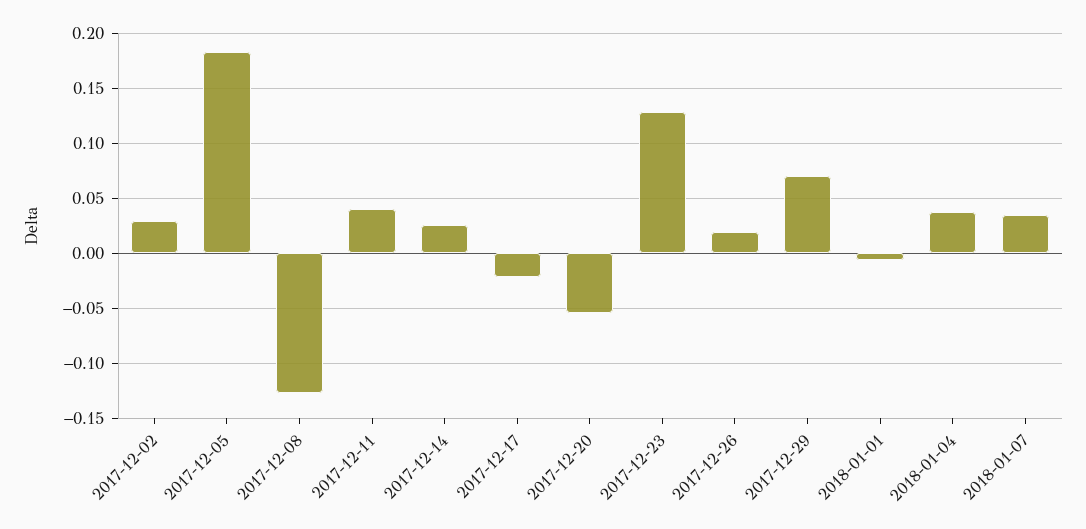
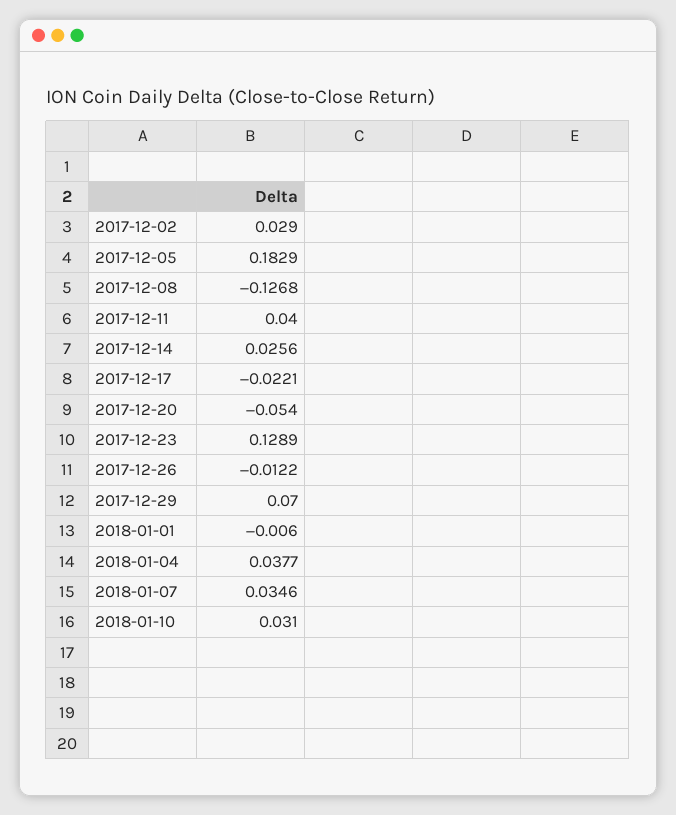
2017-12-26: 0.02 -> -0.0122
2018-01-10: none -> 0.031

